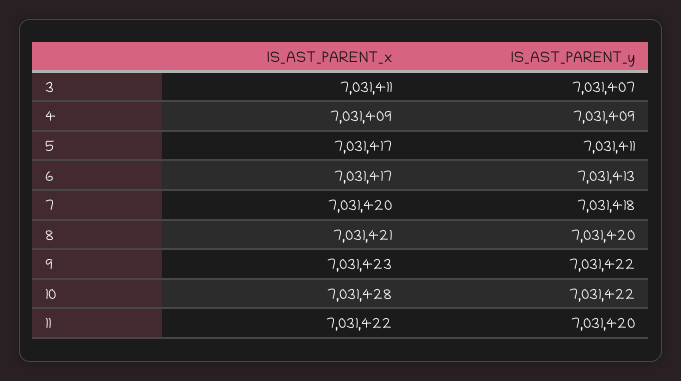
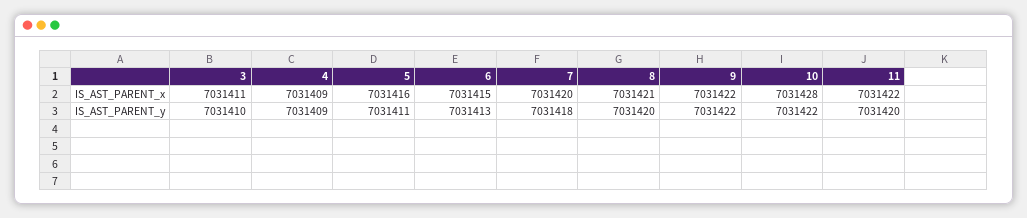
IS_AST_PARENT_y, 3: 7031407 -> 7031410
IS_AST_PARENT_x, 5: 7031417 -> 7031416
IS_AST_PARENT_x, 6: 7031417 -> 7031415
IS_AST_PARENT_x, 9: 7031423 -> 7031422

